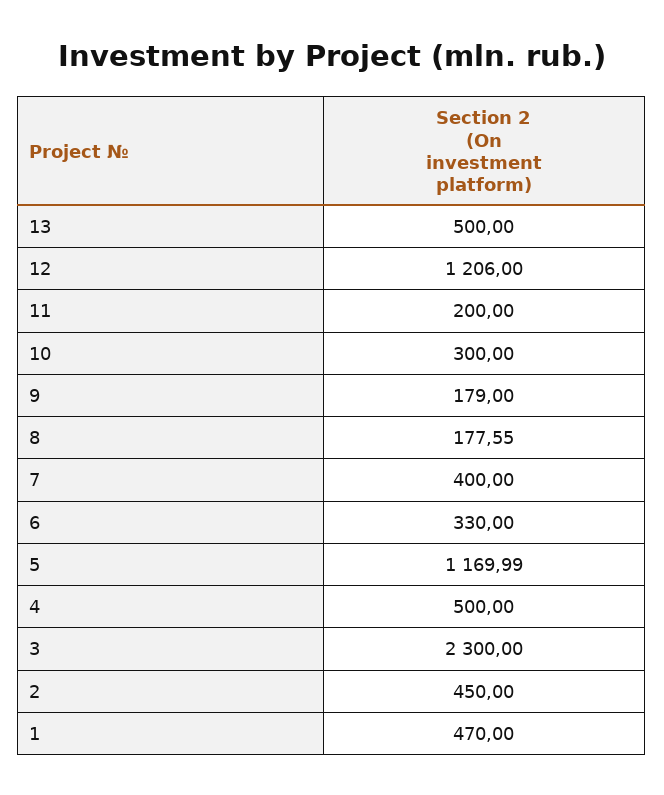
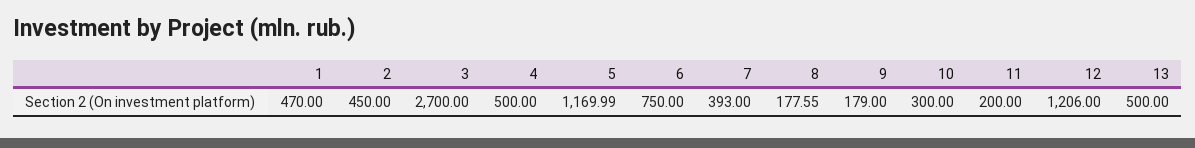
7: 400 -> 393
6: 330 -> 750
3: 2300 -> 2700

